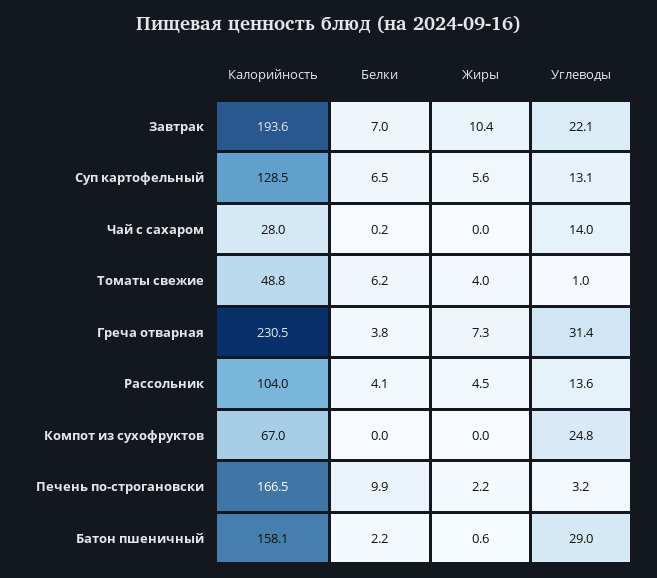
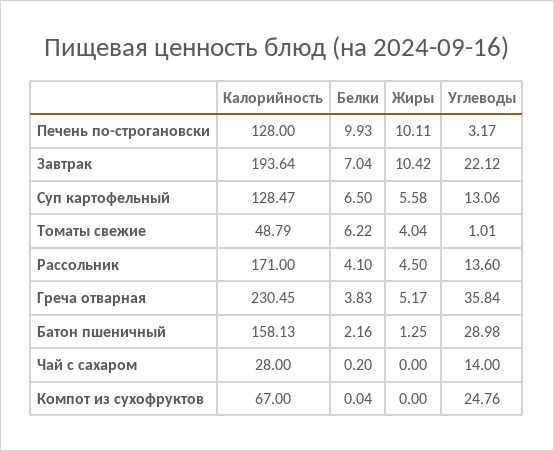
Жиры, Греча отварная: 7.3 -> 5.17
Углеводы, Греча отварная: 31.4 -> 35.84
Калорийность, Рассольник: 104 -> 171
Калорийность, Печень по-строгановски: 166.5 -> 128
Жиры, Печень по-строгановски: 2.2 -> 10.11
Жиры, Батон пшеничный: 0.6 -> 1.25

